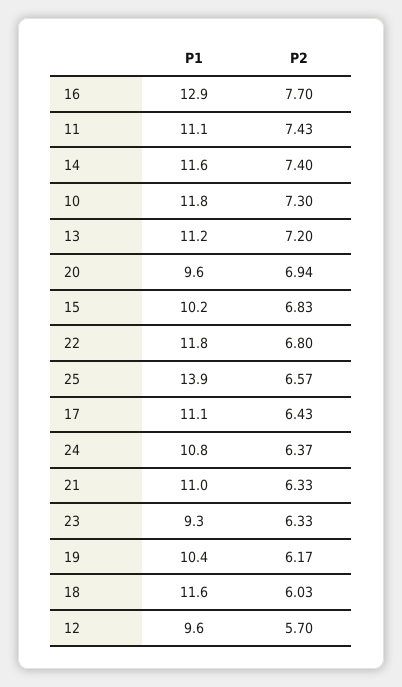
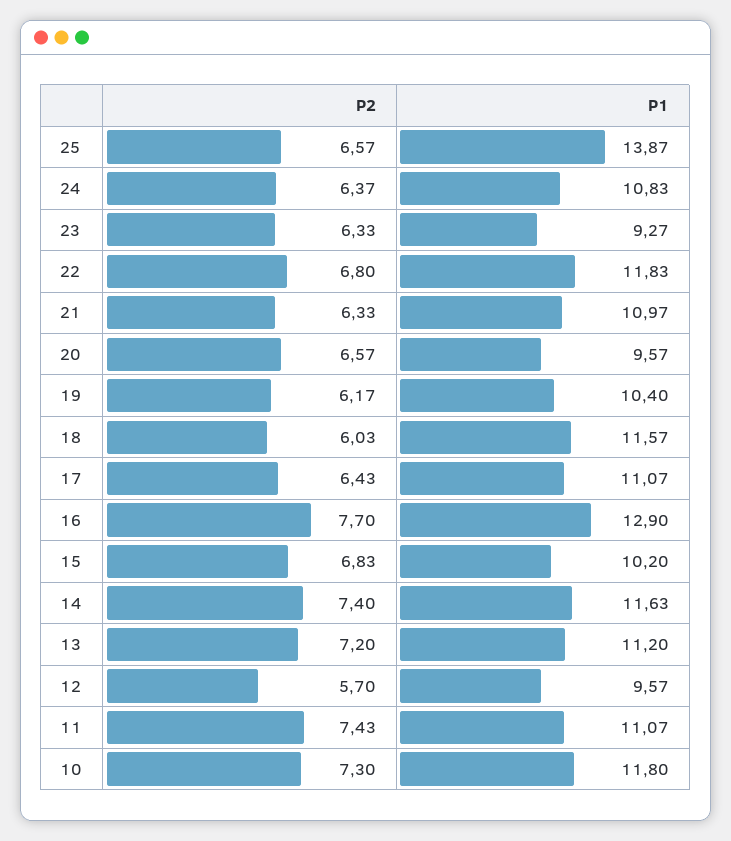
P2, 20: 6.94 -> 6.57

